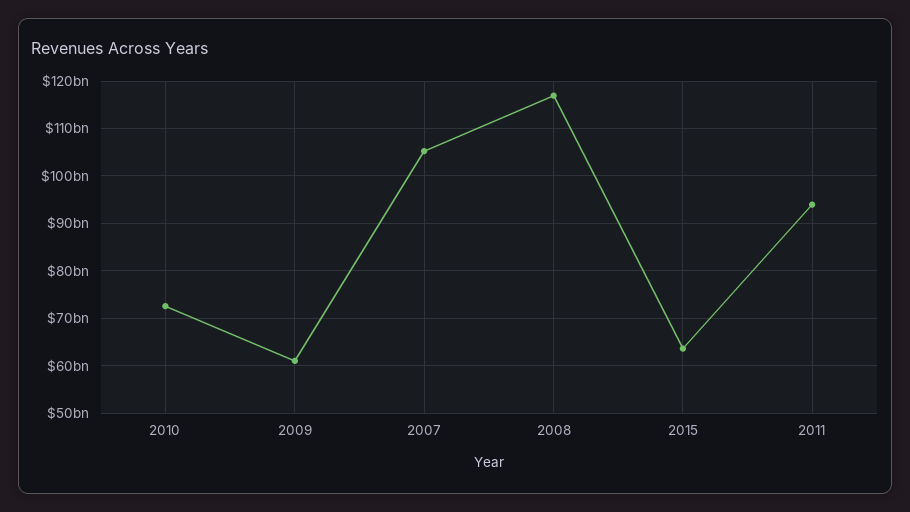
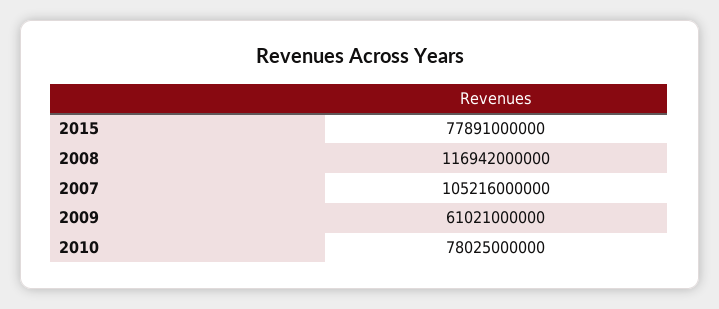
2010: 72000000000 -> 78025000000
2015: 64000000000 -> 77891000000
2011: 94000000000 -> none

